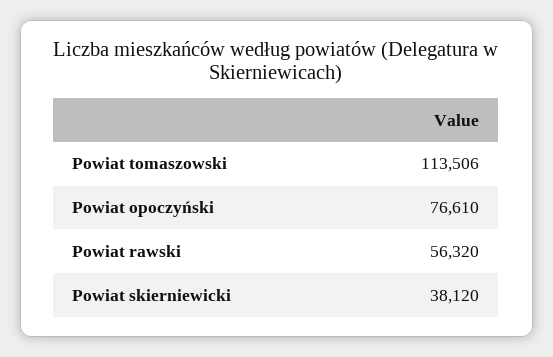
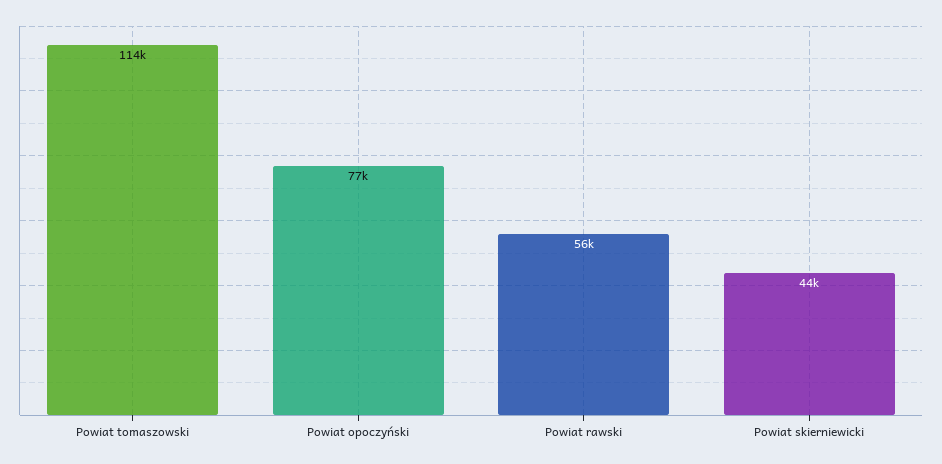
Powiat skierniewicki: 38120 -> 44000

